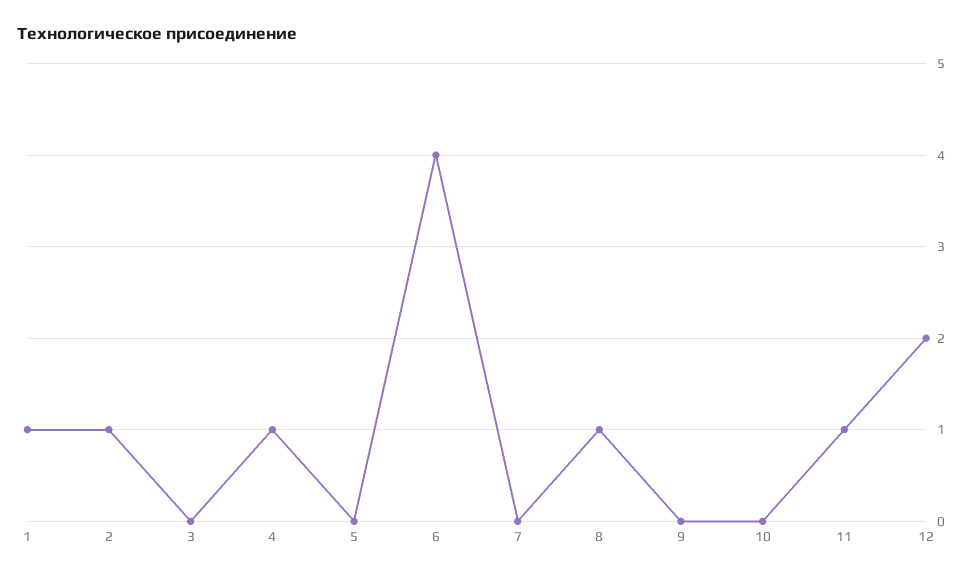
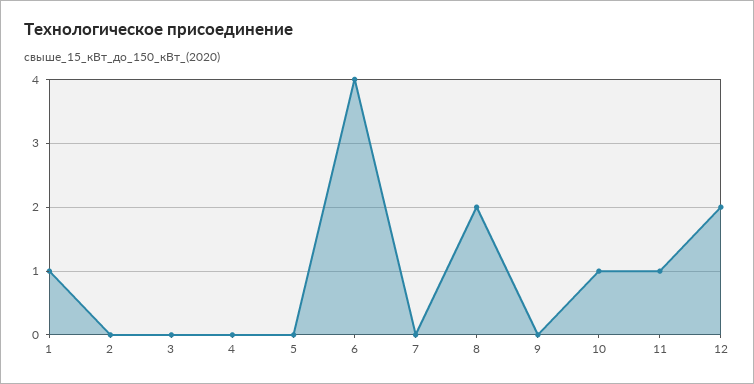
2: 1 -> 0
4: 1 -> 0
8: 1 -> 2
10: 0 -> 1

